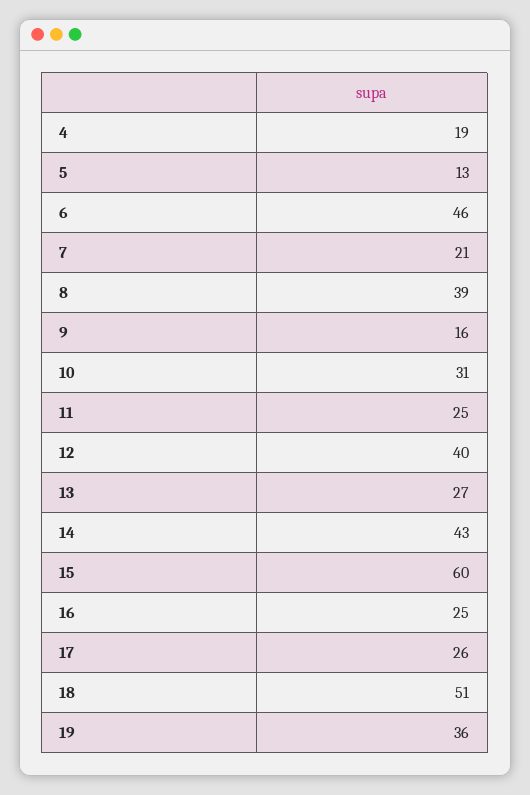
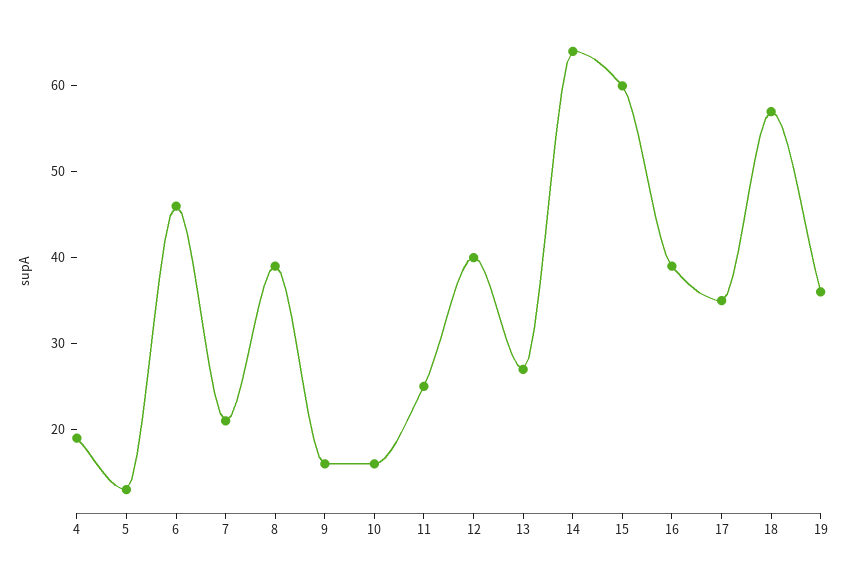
10: 31 -> 16
14: 43 -> 64
16: 25 -> 39
17: 26 -> 35
18: 51 -> 57

